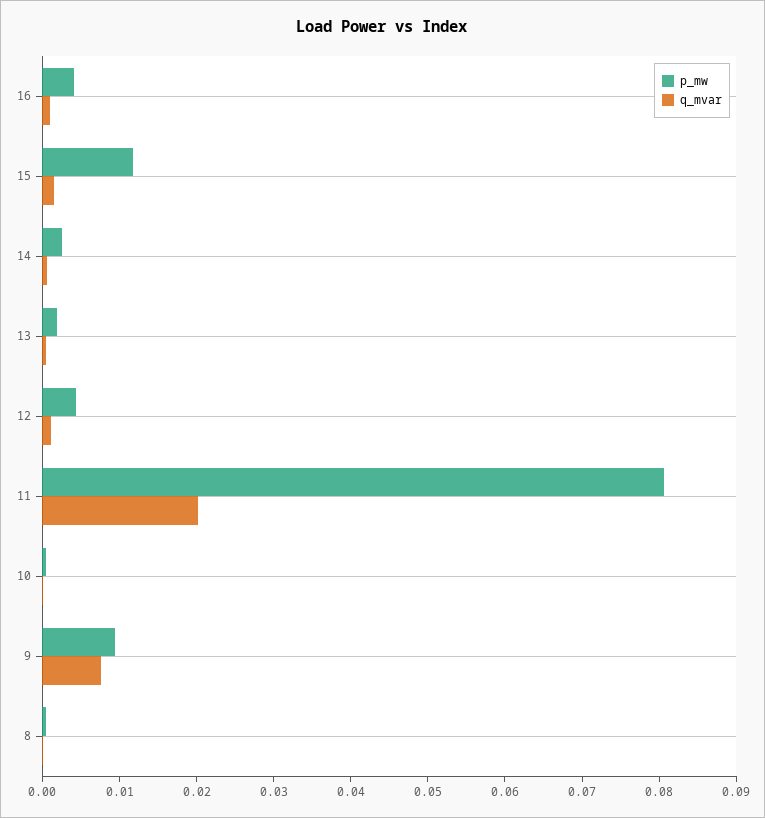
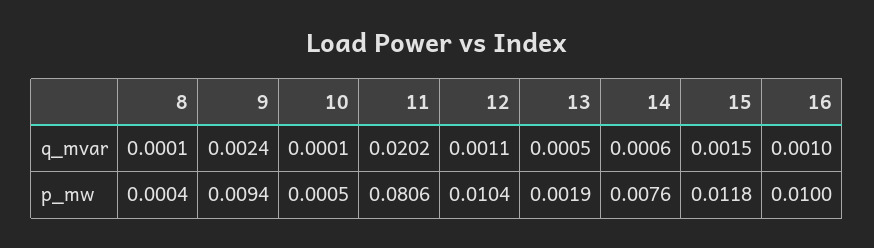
p_mw, 16: 0.004 -> 0.01
p_mw, 14: 0.002 -> 0.0076
p_mw, 12: 0.004 -> 0.0104
q_mvar, 9: 0.008 -> 0.0024

